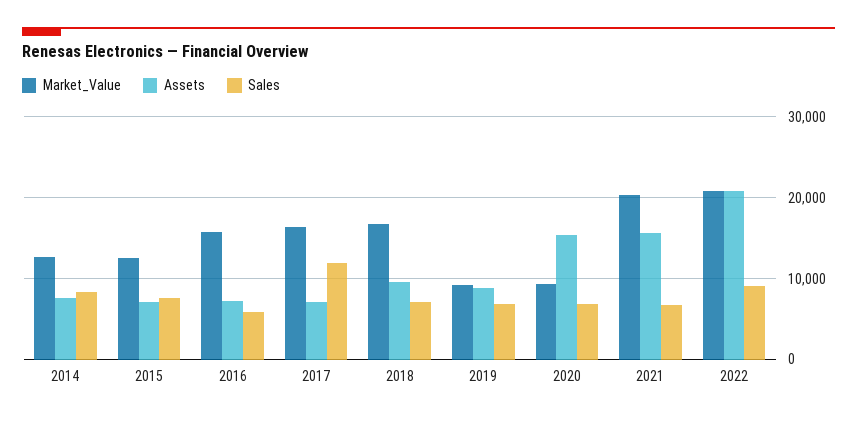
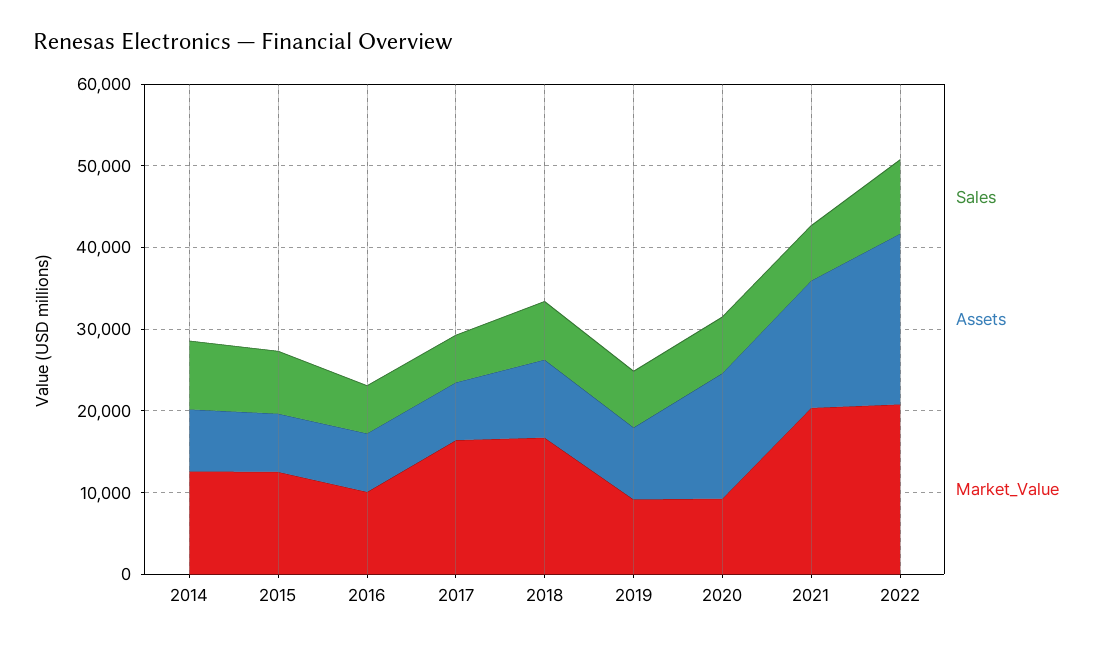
Market_Value, 2016: 16000 -> 10000
Sales, 2017: 12000 -> 6000

